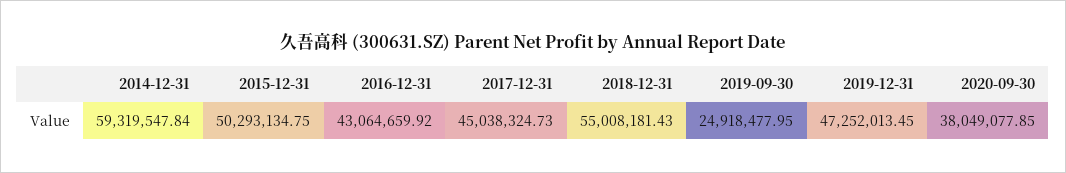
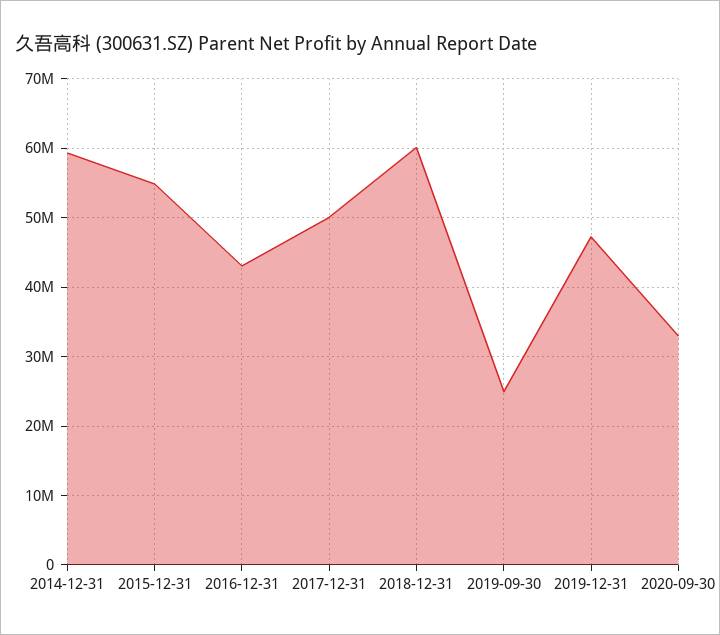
2015-12-31: 50293134.75 -> 55000000
2017-12-31: 45038324.73 -> 50000000
2018-12-31: 55008181.43 -> 60000000
2020-09-30: 38049077.85 -> 33000000

